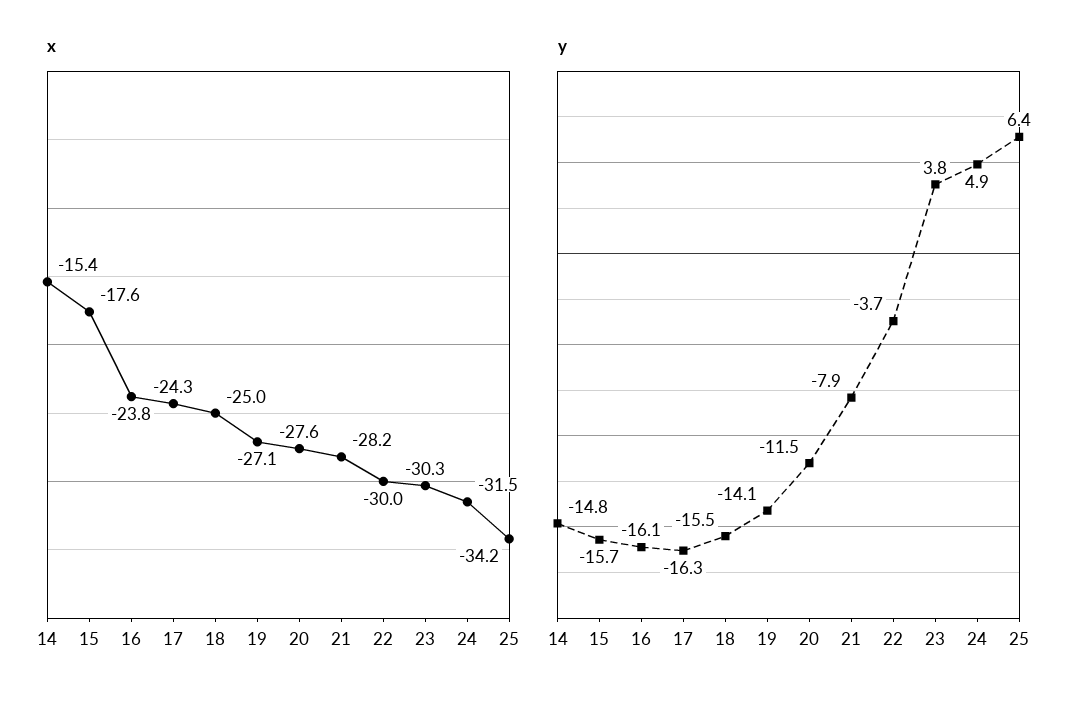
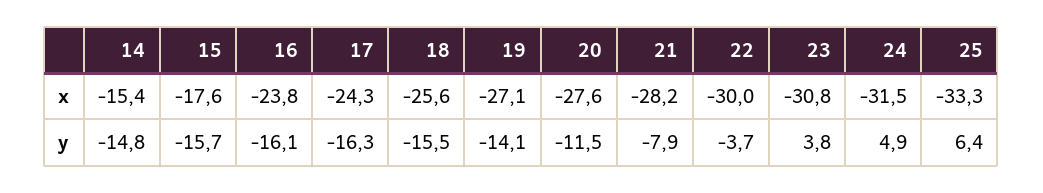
x, 18: -25 -> -25.6
x, 23: -30.3 -> -30.8
x, 25: -34.2 -> -33.3

